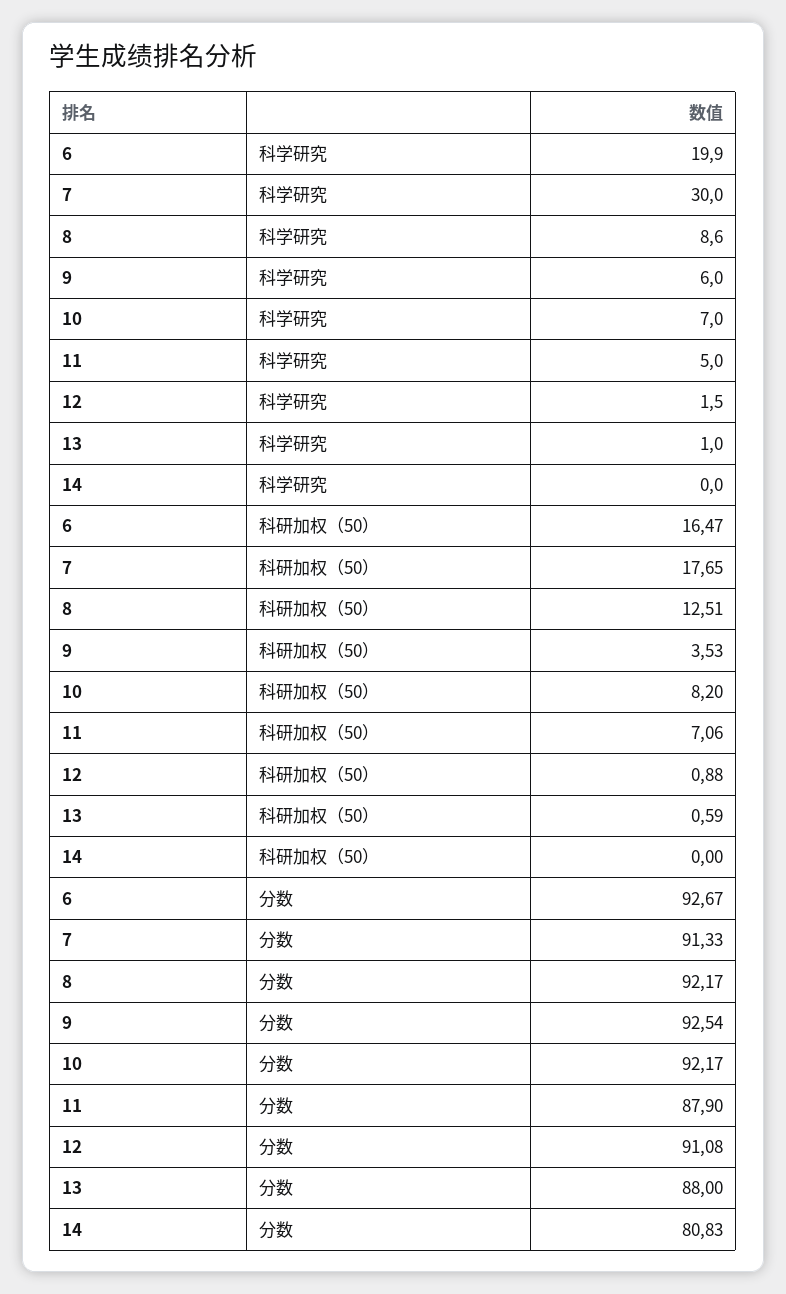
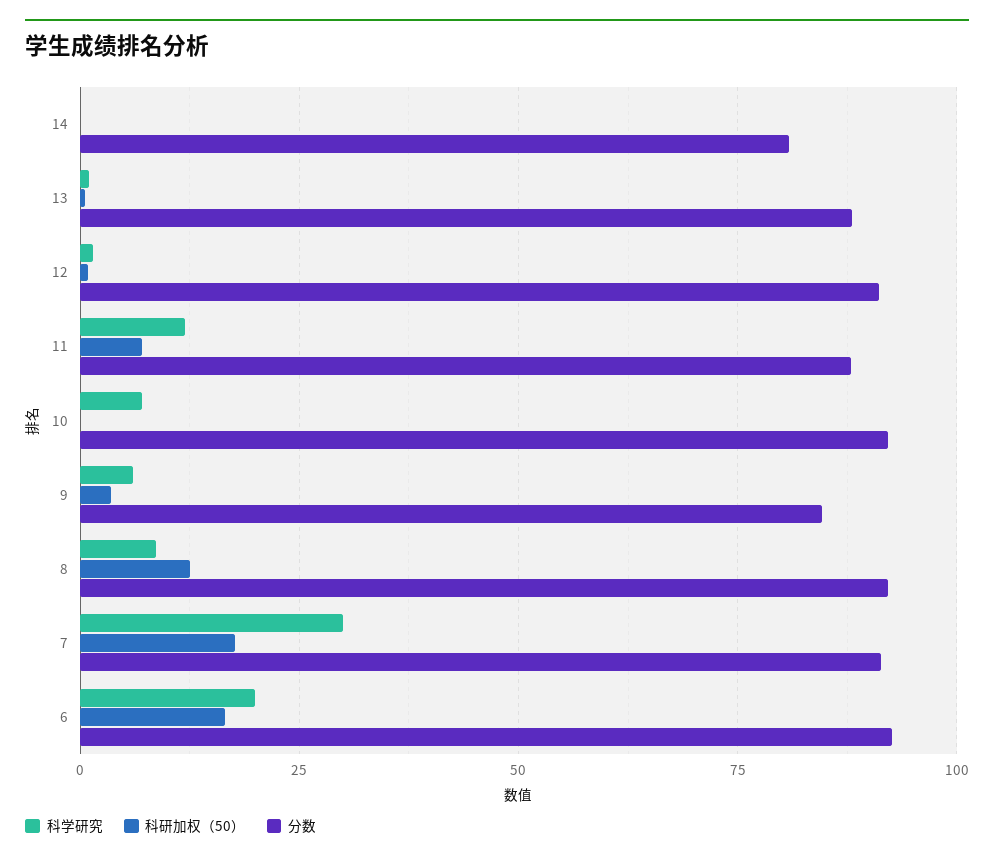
科学研究, 11: 5 -> 12.5
科研加权（50）, 10: 8.2 -> 0
分数, 9: 92.54 -> 85

